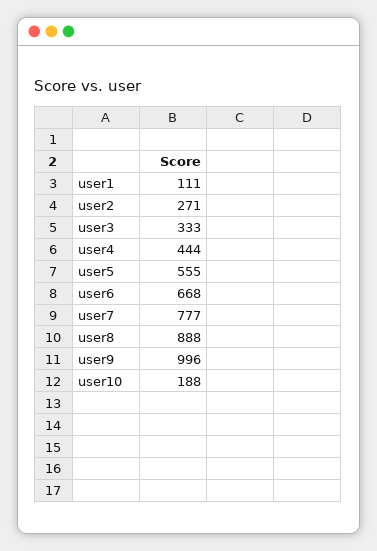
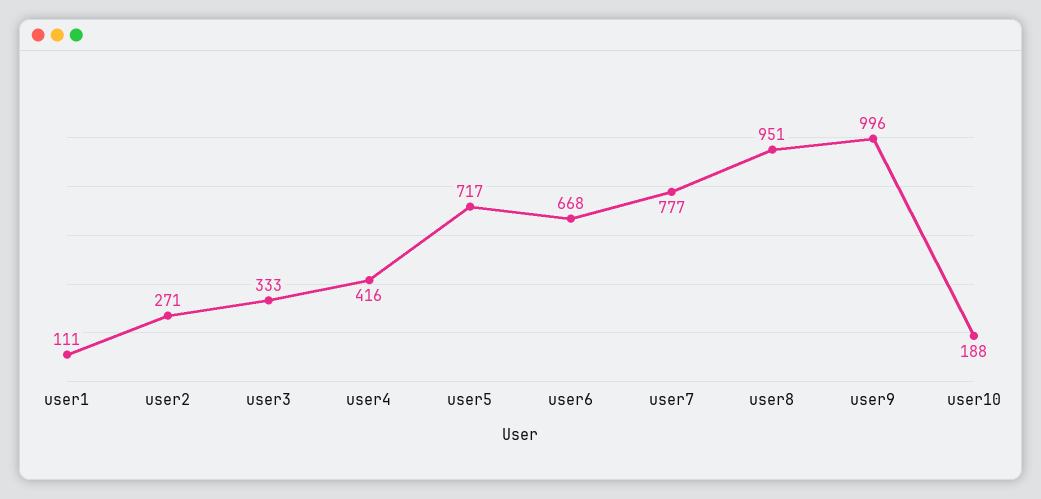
user4: 444 -> 416
user5: 555 -> 717
user8: 888 -> 951

